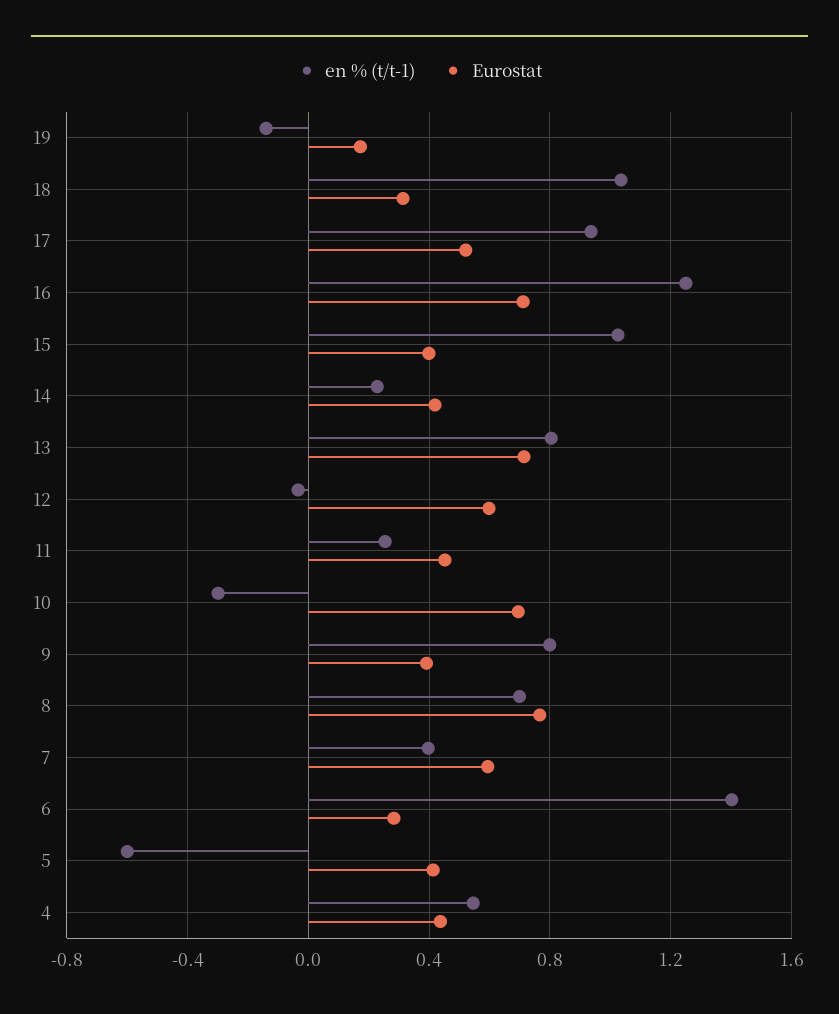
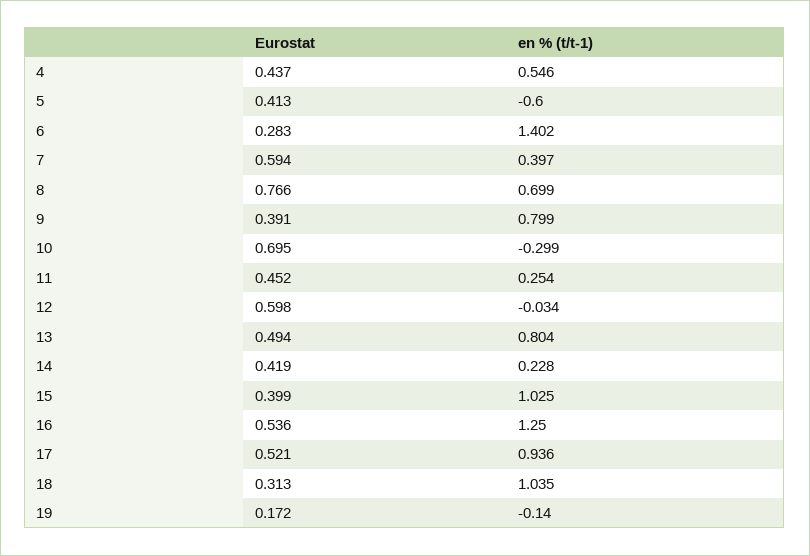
Eurostat, 16: 0.7 -> 0.536
Eurostat, 13: 0.7 -> 0.494

